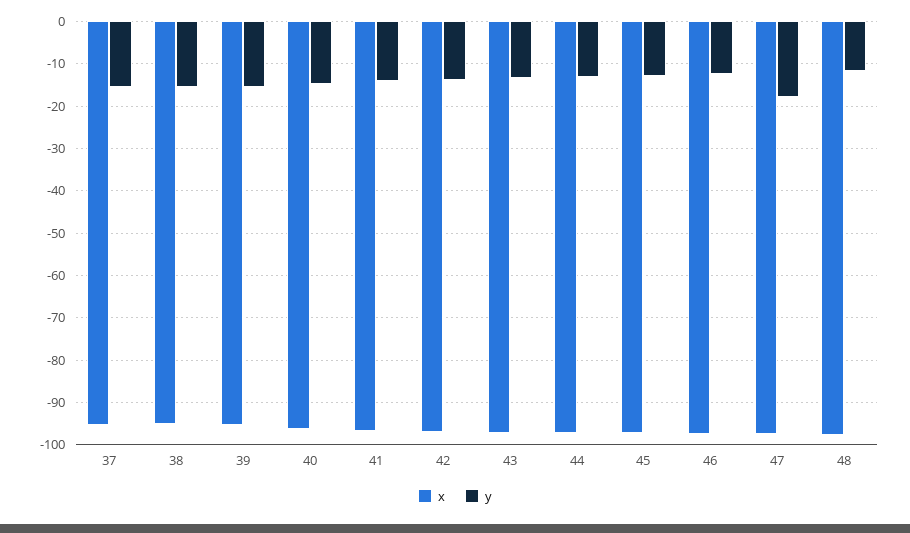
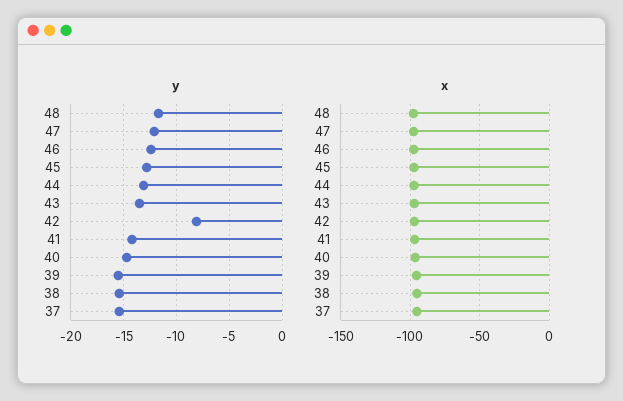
y, 42: -14 -> -8
y, 47: -18 -> -12

